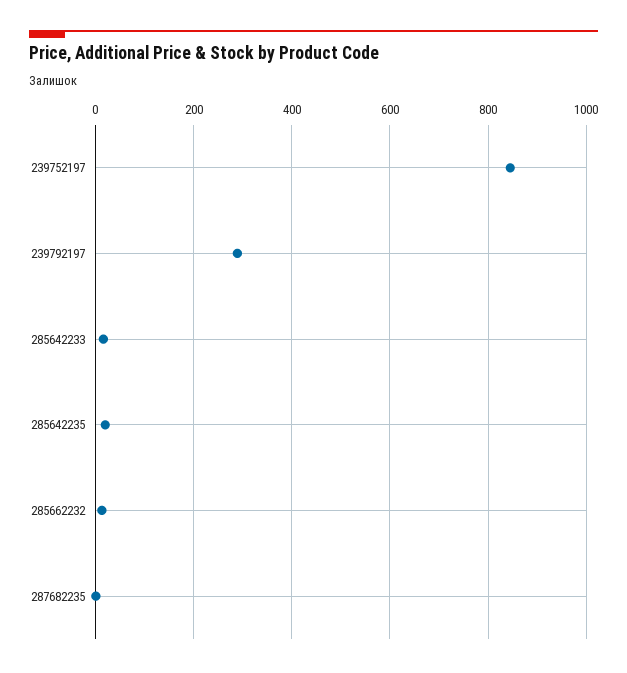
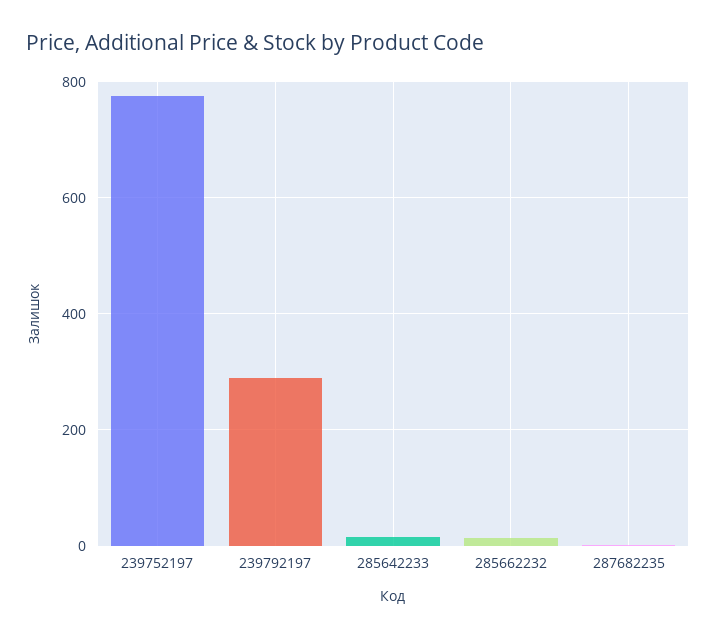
239752197: 840 -> 780
285642235: 20 -> none

